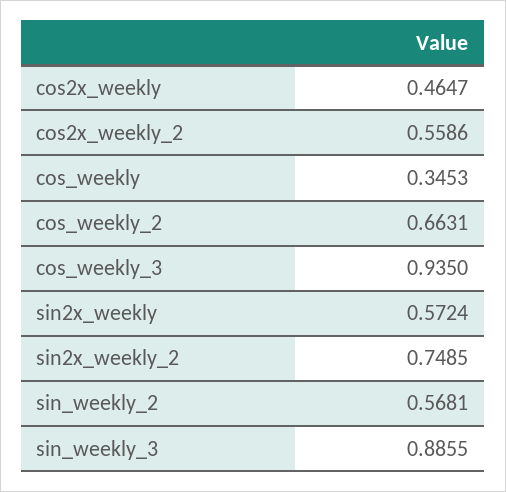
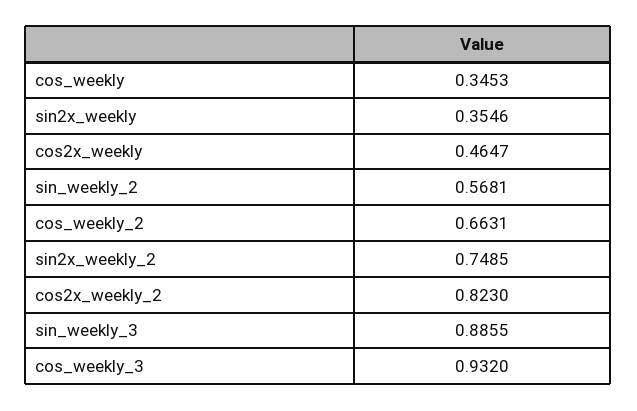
cos2x_weekly_2: 0.5586 -> 0.823
cos_weekly_3: 0.935 -> 0.932
sin2x_weekly: 0.5724 -> 0.3546

